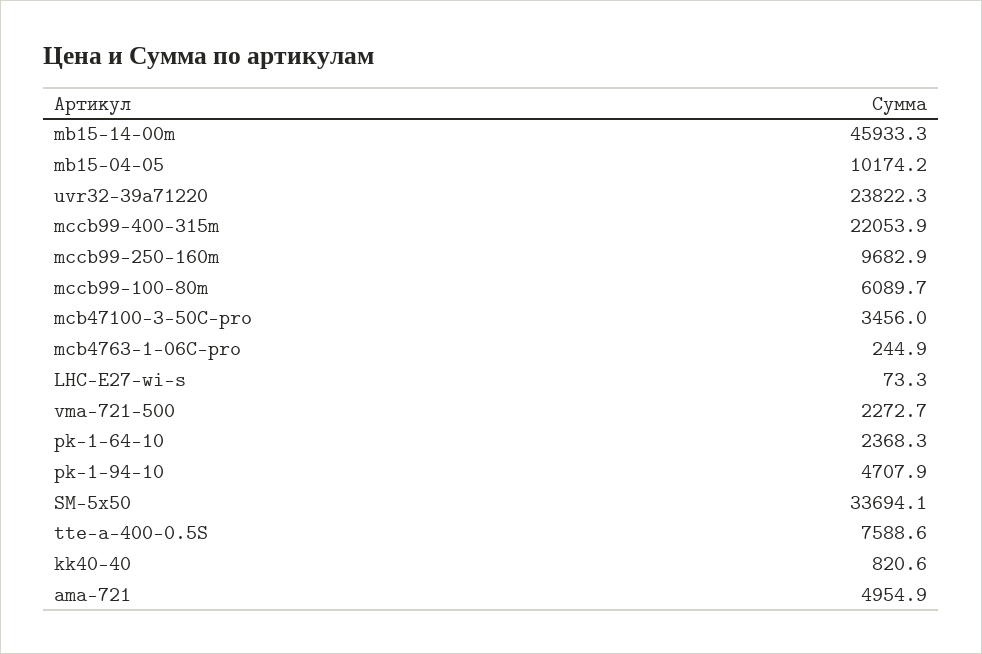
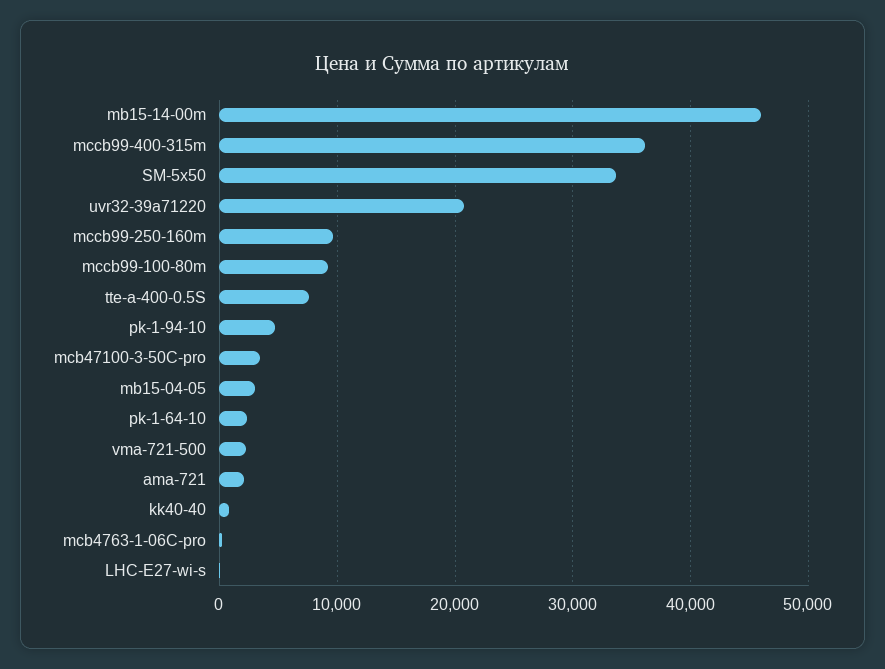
mb15-04-05: 10174.2 -> 3000
uvr32-39a71220: 23822.3 -> 21000
mccb99-400-315m: 22053.9 -> 36000
mccb99-100-80m: 6089.7 -> 9000
ama-721: 4954.9 -> 2000

